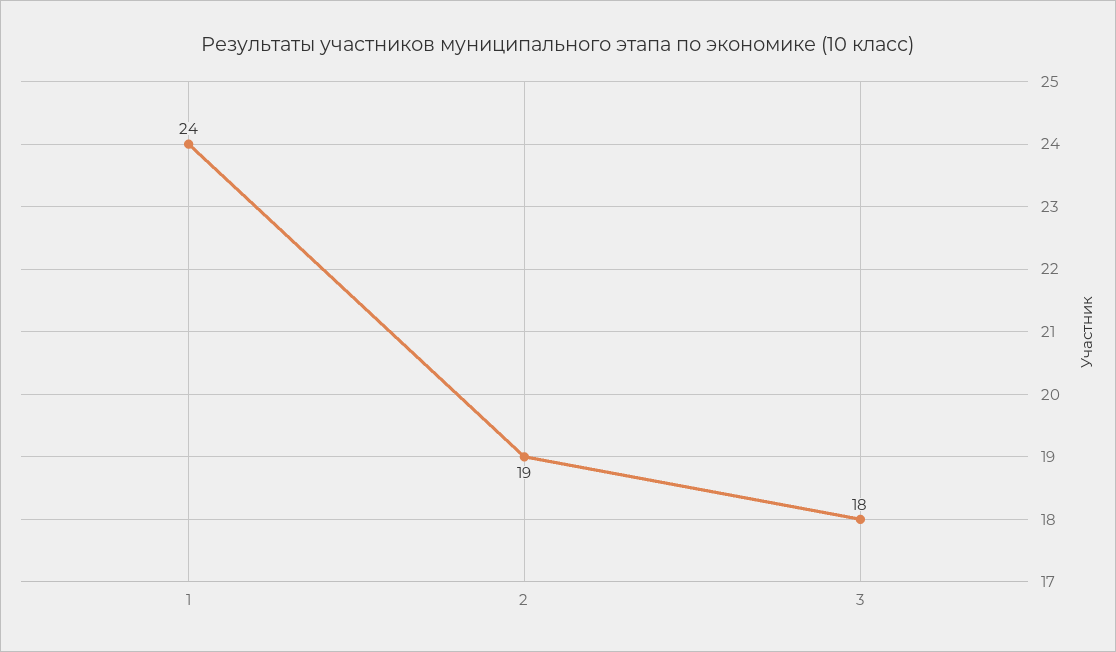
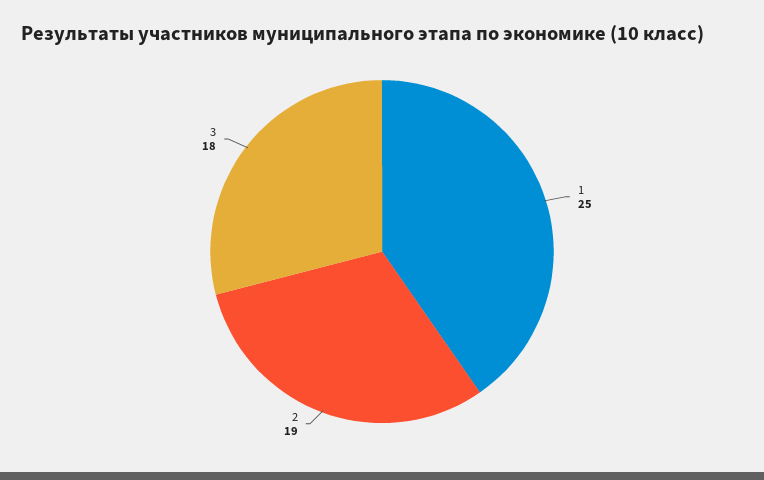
1: 24 -> 25

